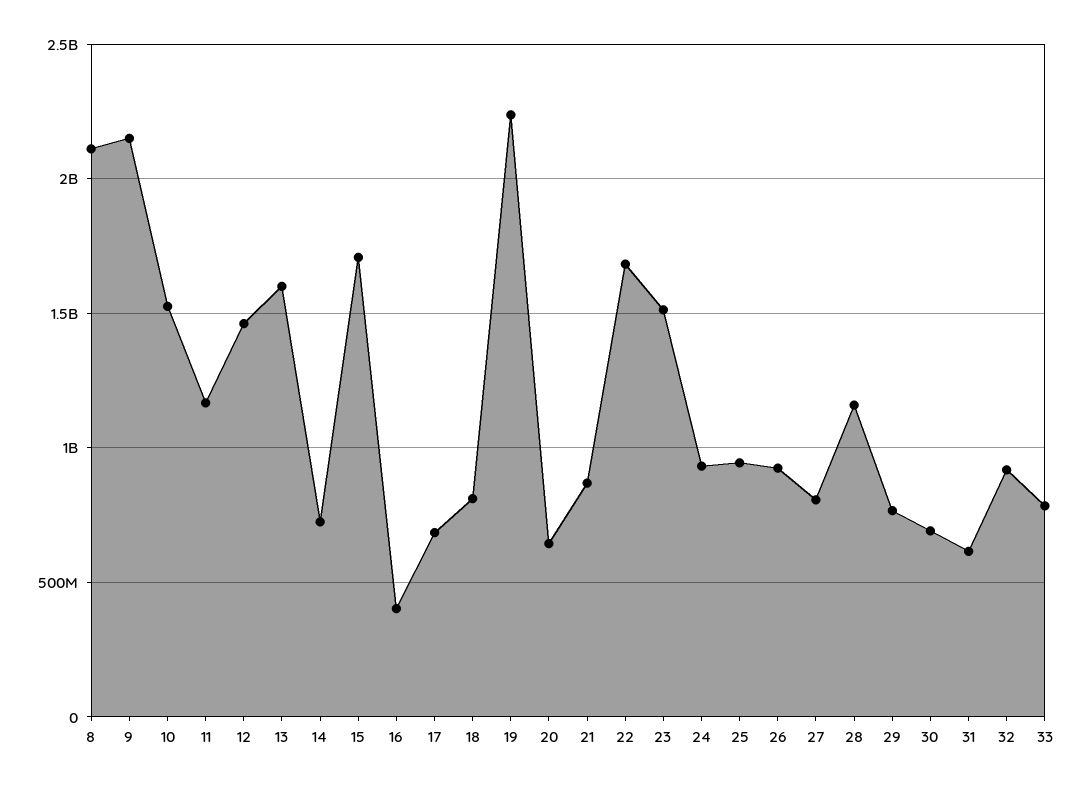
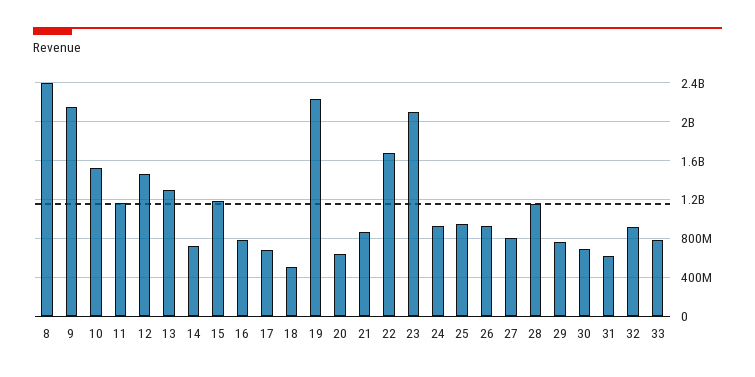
8: 2100000000 -> 2400000000
13: 1600000000 -> 1300000000
15: 1700000000 -> 1200000000
16: 400000000 -> 800000000
18: 800000000 -> 500000000
23: 1500000000 -> 2100000000

